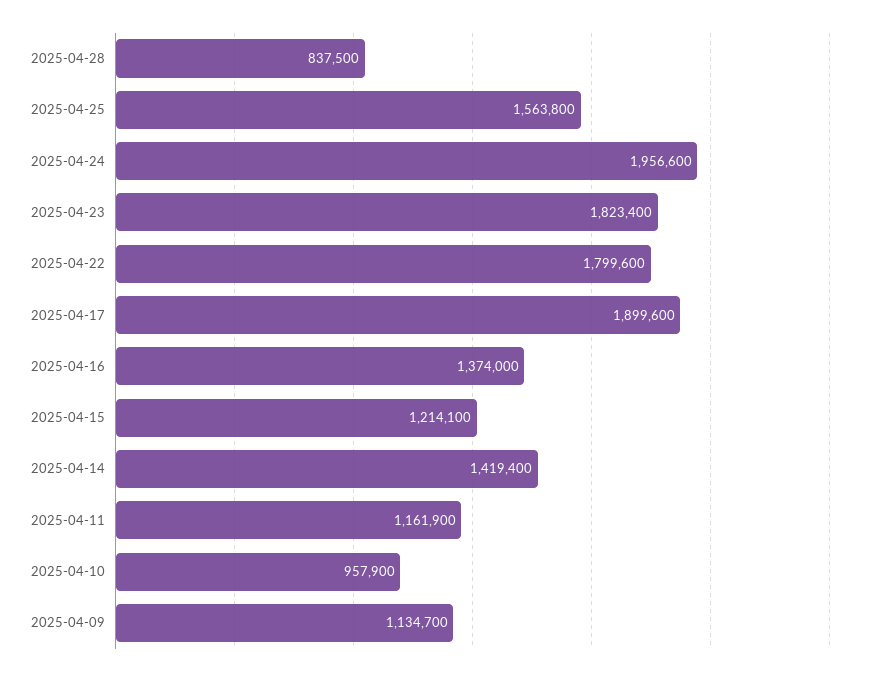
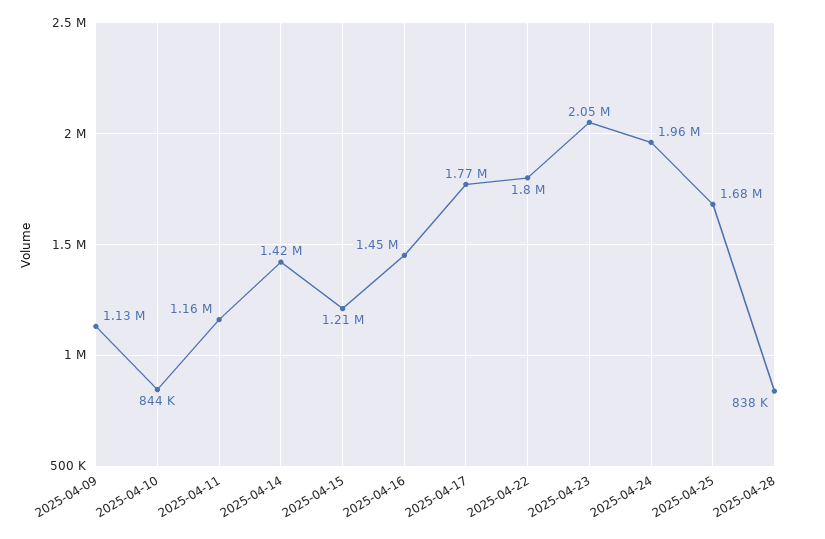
2025-04-25: 1563800 -> 1680000
2025-04-23: 1823400 -> 2050000
2025-04-17: 1899600 -> 1770000
2025-04-16: 1374000 -> 1450000
2025-04-10: 957900 -> 844000

